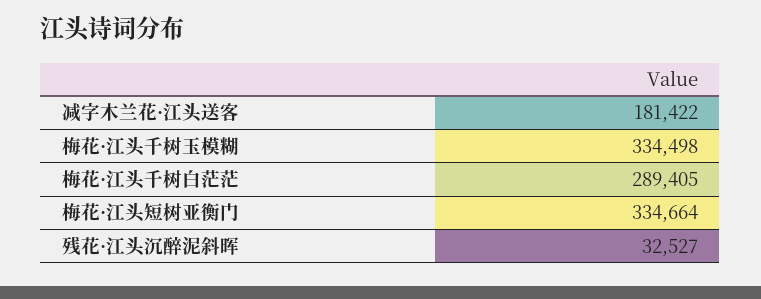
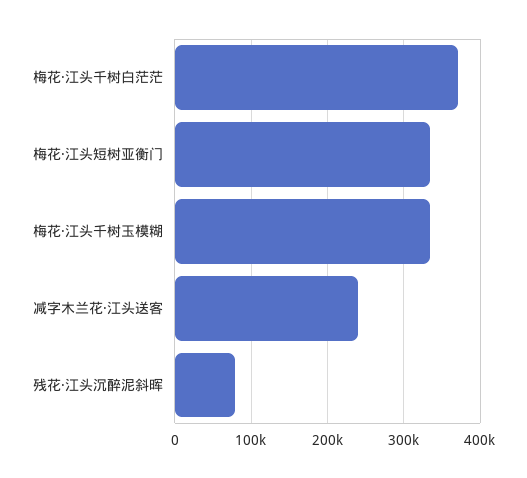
减字木兰花·江头送客: 181422 -> 240000
梅花·江头千树白茫茫: 289405 -> 370000
残花·江头沉醉泥斜晖: 32527 -> 80000

